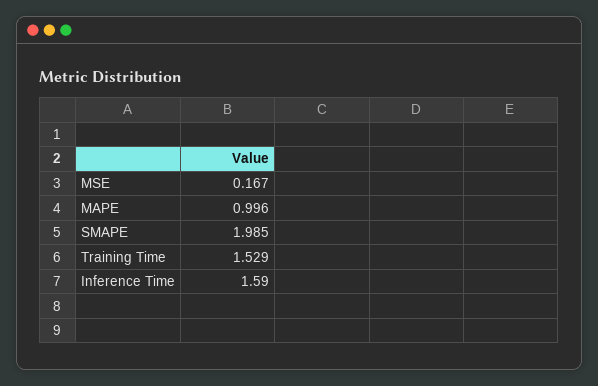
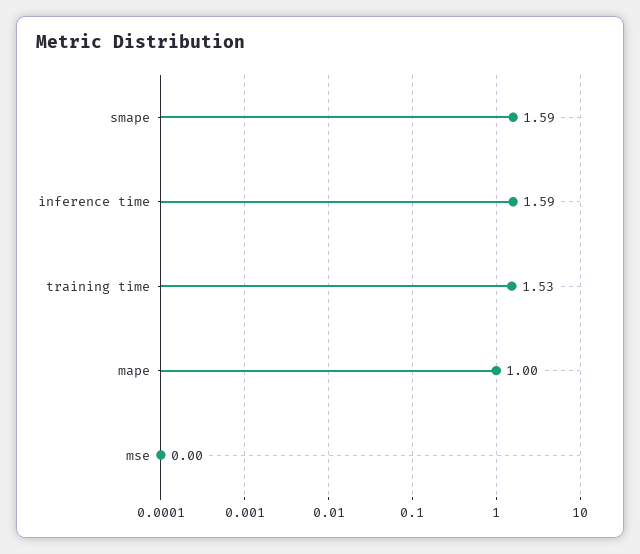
MSE: 0.167 -> 0
SMAPE: 1.985 -> 1.59

